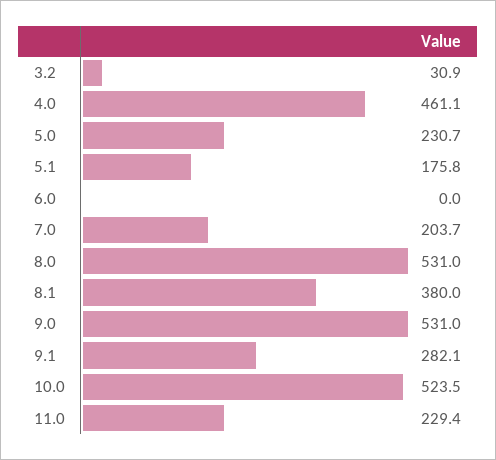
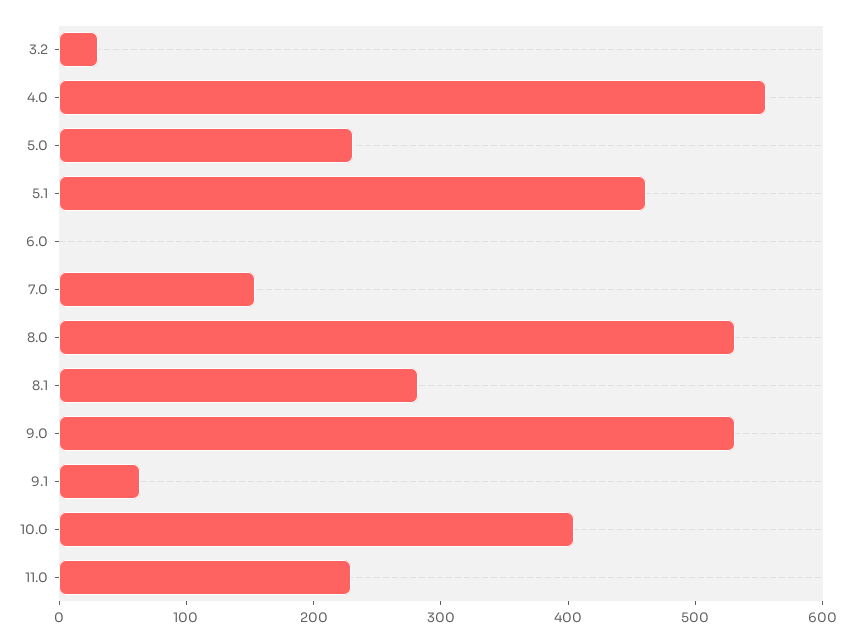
4.0: 461.1 -> 560
5.1: 175.8 -> 460
7.0: 203.7 -> 160
8.1: 380 -> 280
9.1: 282.1 -> 60
10.0: 523.5 -> 400

